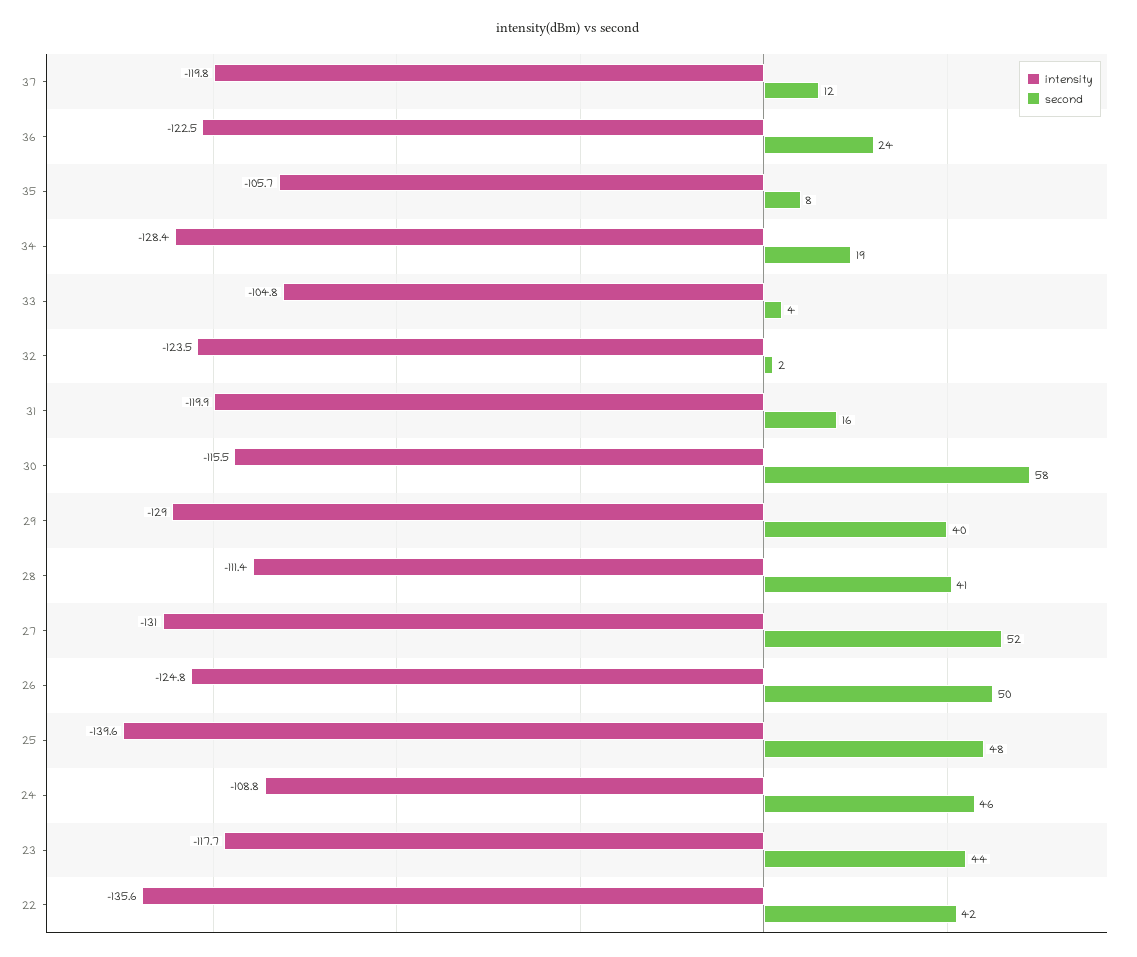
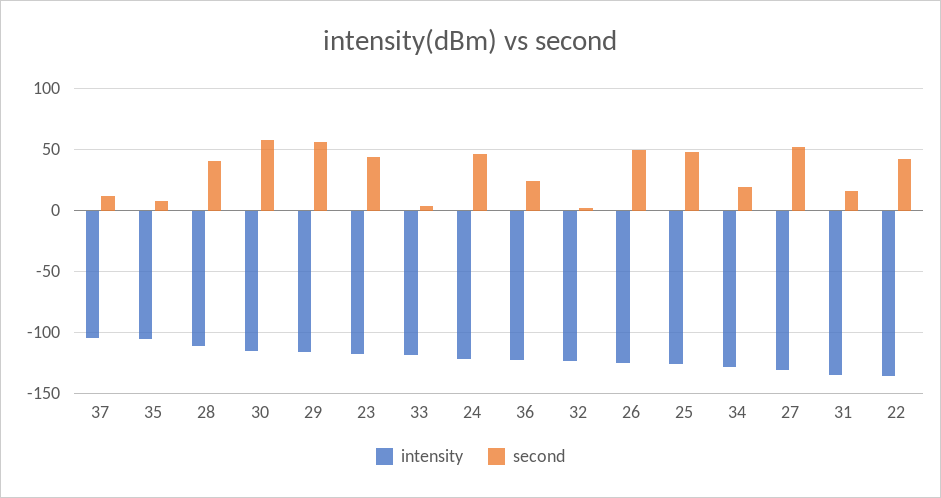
intensity, 37: -119.8 -> -105
intensity, 33: -104.8 -> -120
intensity, 31: -119.9 -> -135
intensity, 29: -129 -> -115
second, 29: 40 -> 55
intensity, 25: -139.6 -> -125
intensity, 24: -108.8 -> -120

